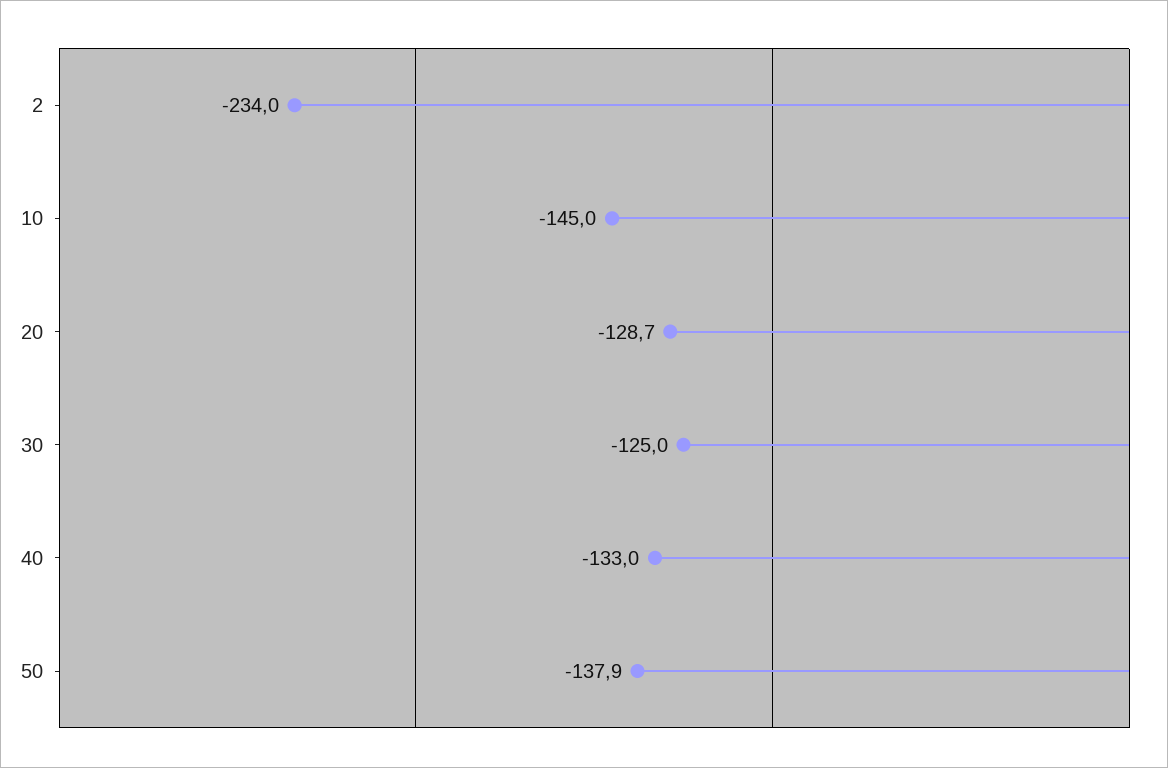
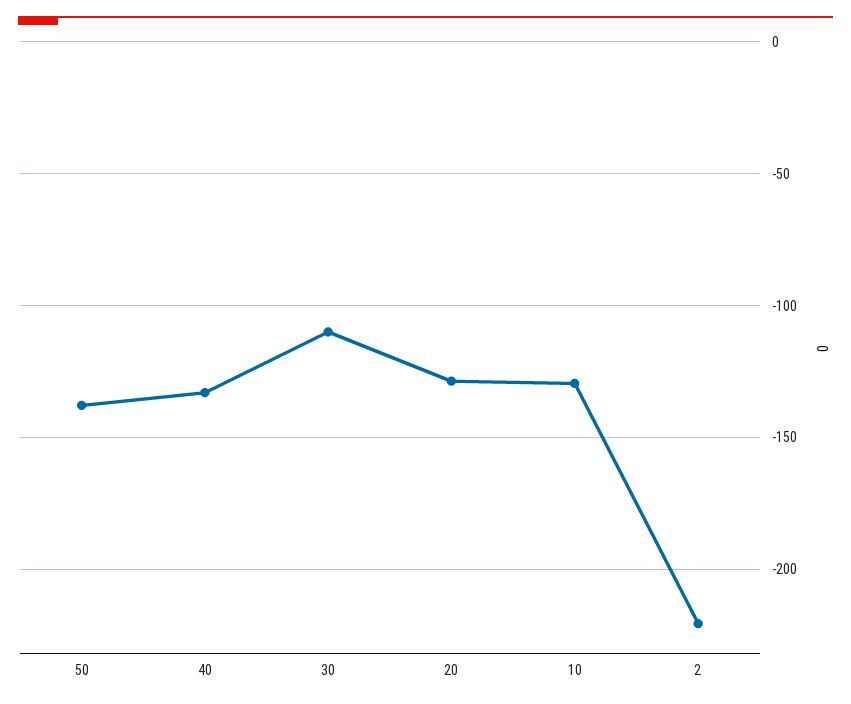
2: -234 -> -220
10: -145 -> -130
30: -125 -> -110

